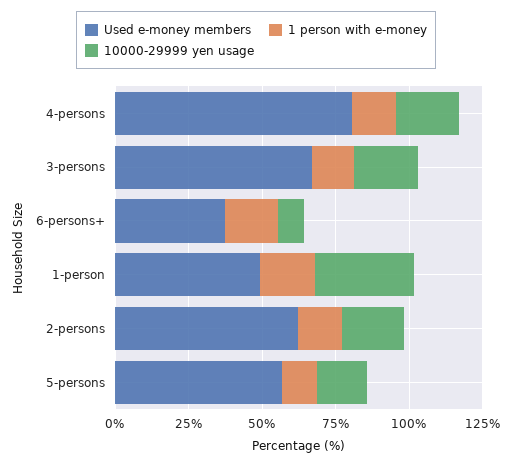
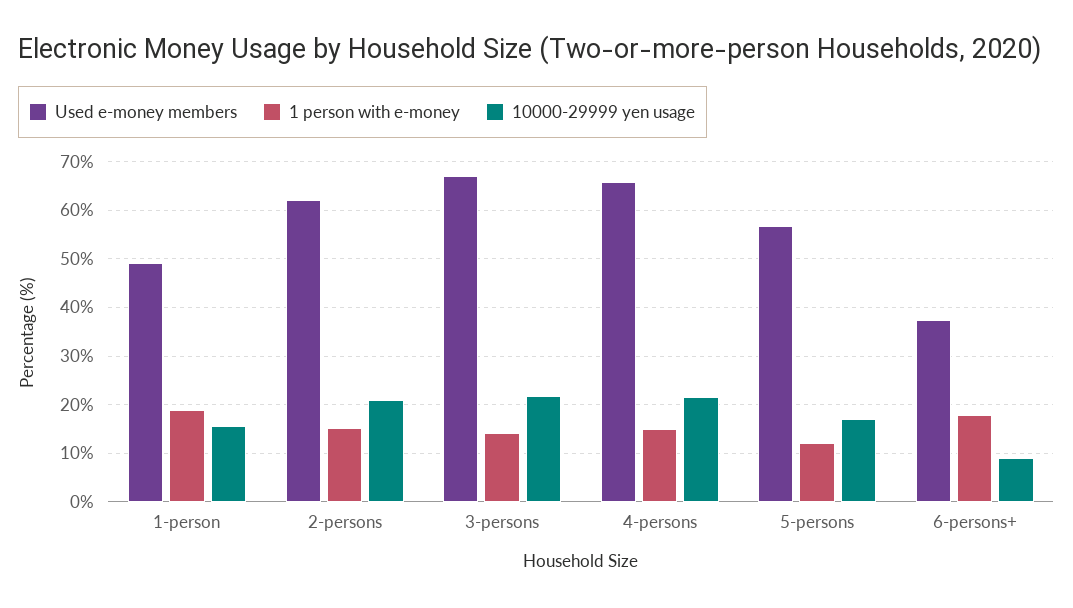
Used e-money members, 4-persons: 80 -> 66
10000-29999 yen usage, 1-person: 35 -> 16

